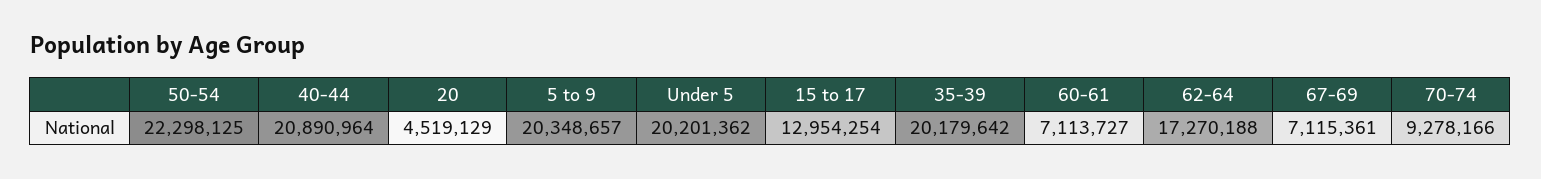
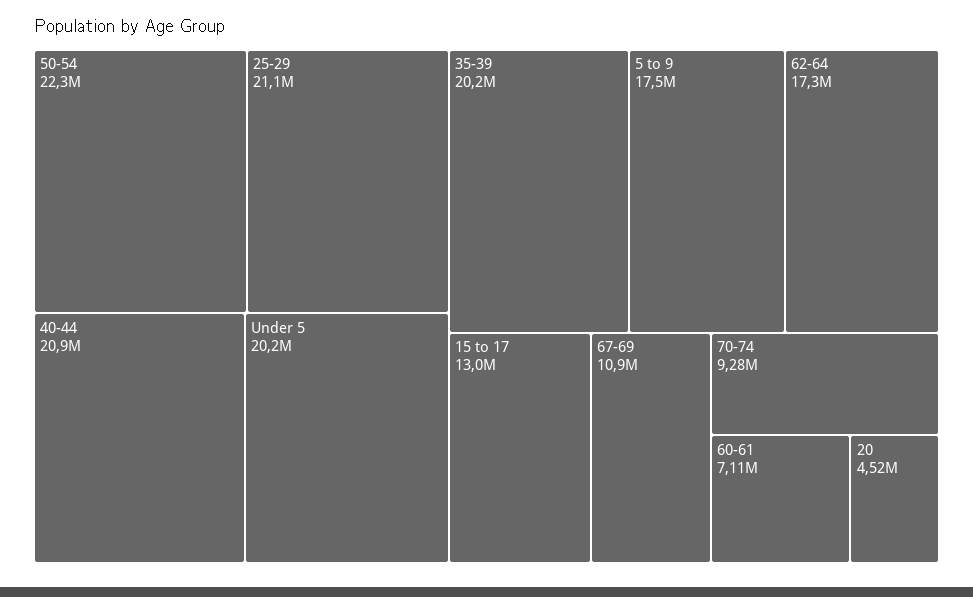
5 to 9: 20348657 -> 17500000
67-69: 7115361 -> 10900000
25-29: none -> 21100000

